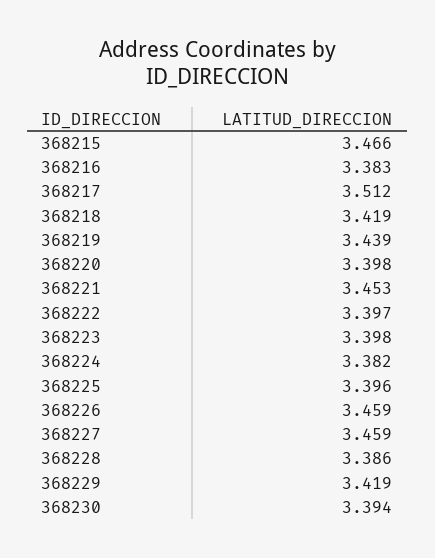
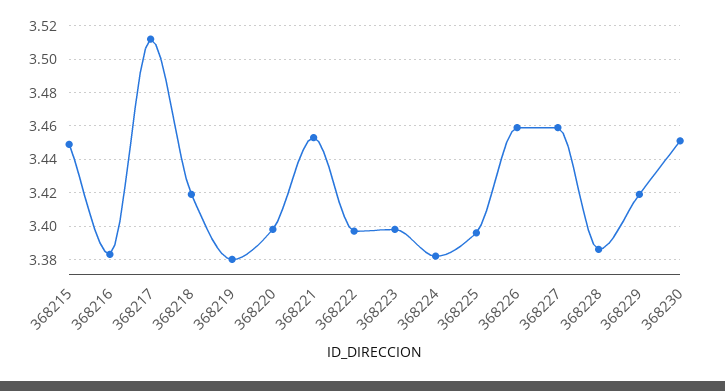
368215: 3.466 -> 3.45
368219: 3.439 -> 3.38
368230: 3.394 -> 3.45

